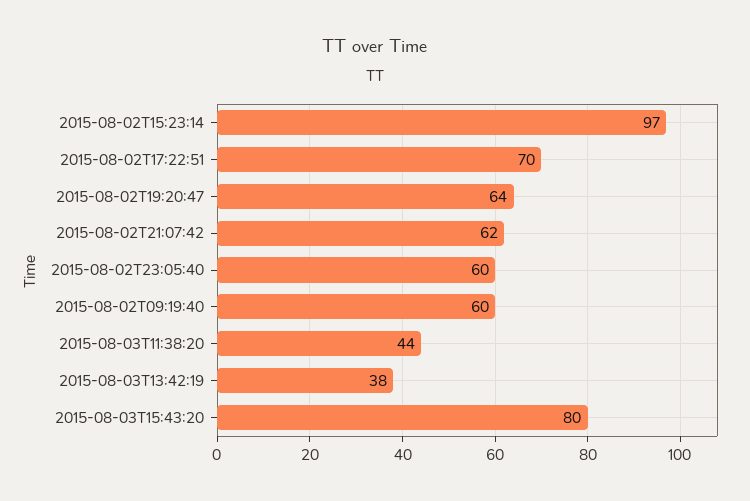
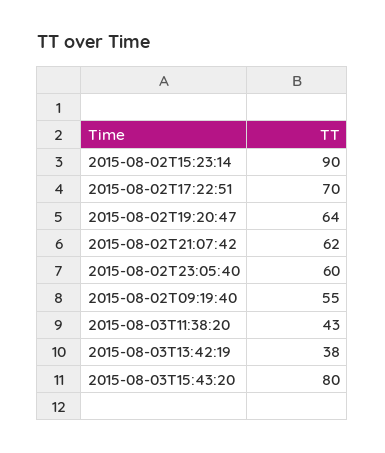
2015-08-02T15:23:14: 97 -> 90
2015-08-02T09:19:40: 60 -> 55
2015-08-03T11:38:20: 44 -> 43

